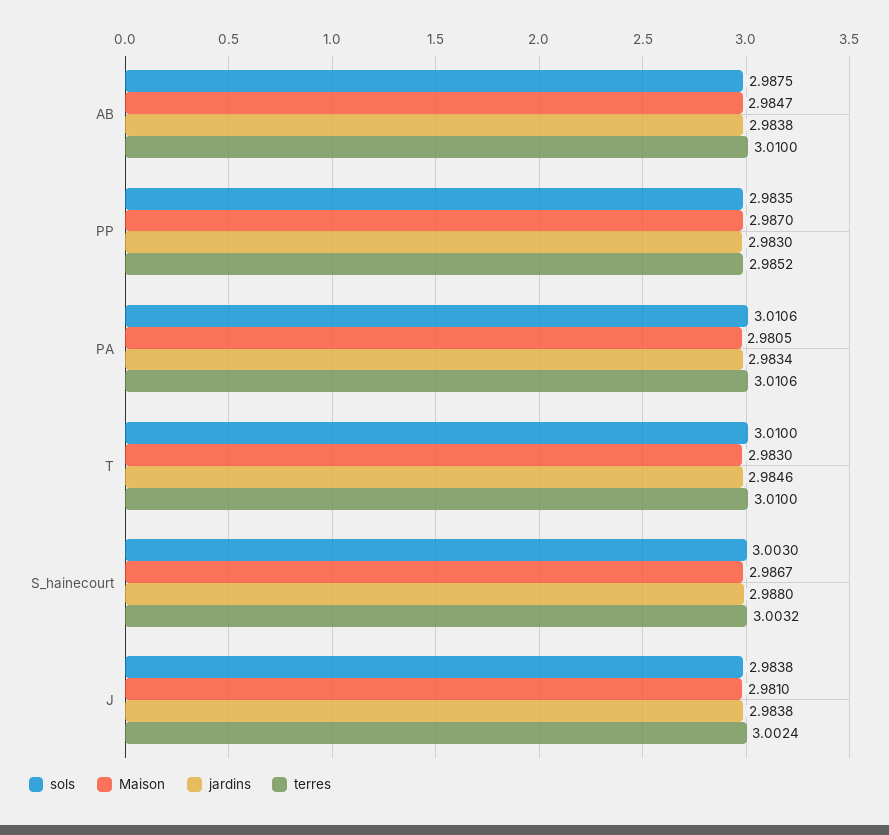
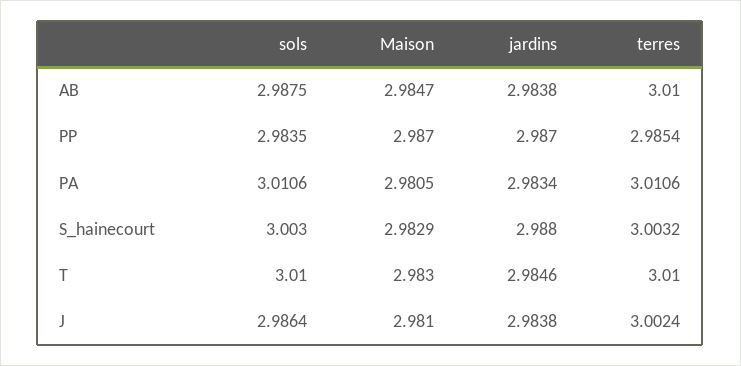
jardins, PP: 2.983 -> 2.987
terres, PP: 2.9852 -> 2.9854
Maison, S_hainecourt: 2.9867 -> 2.9829
sols, J: 2.9838 -> 2.9864

